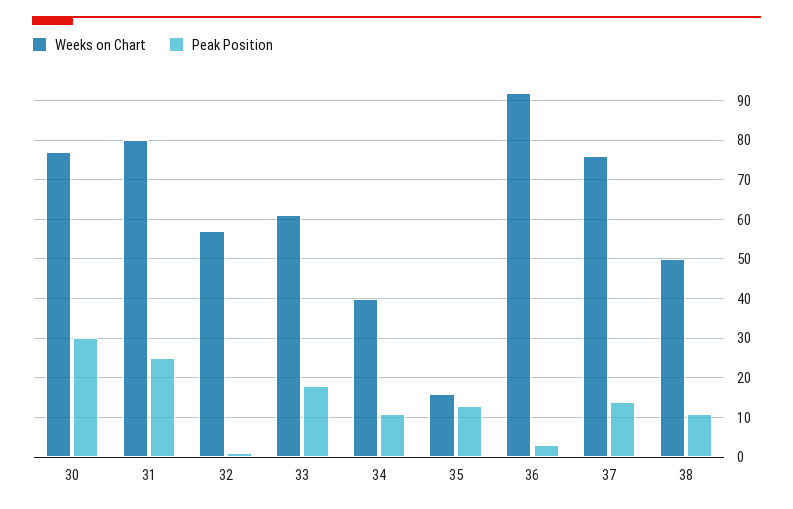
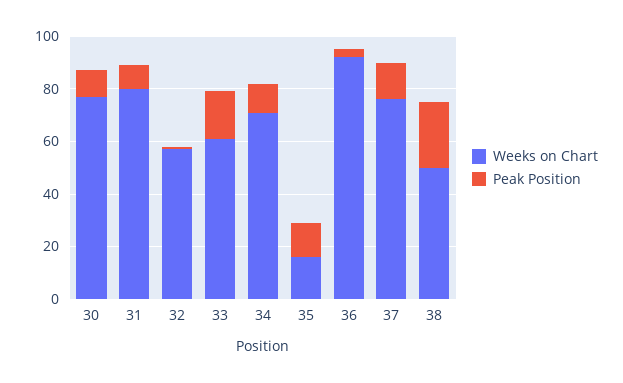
Peak Position, 30: 30 -> 10
Peak Position, 31: 25 -> 10
Weeks on Chart, 34: 40 -> 70
Peak Position, 38: 10 -> 25

